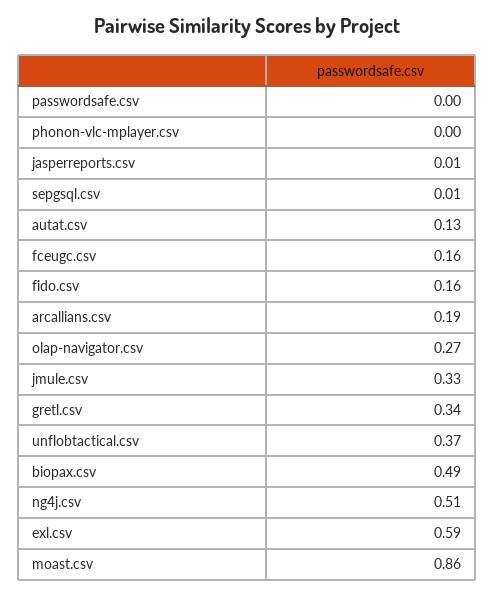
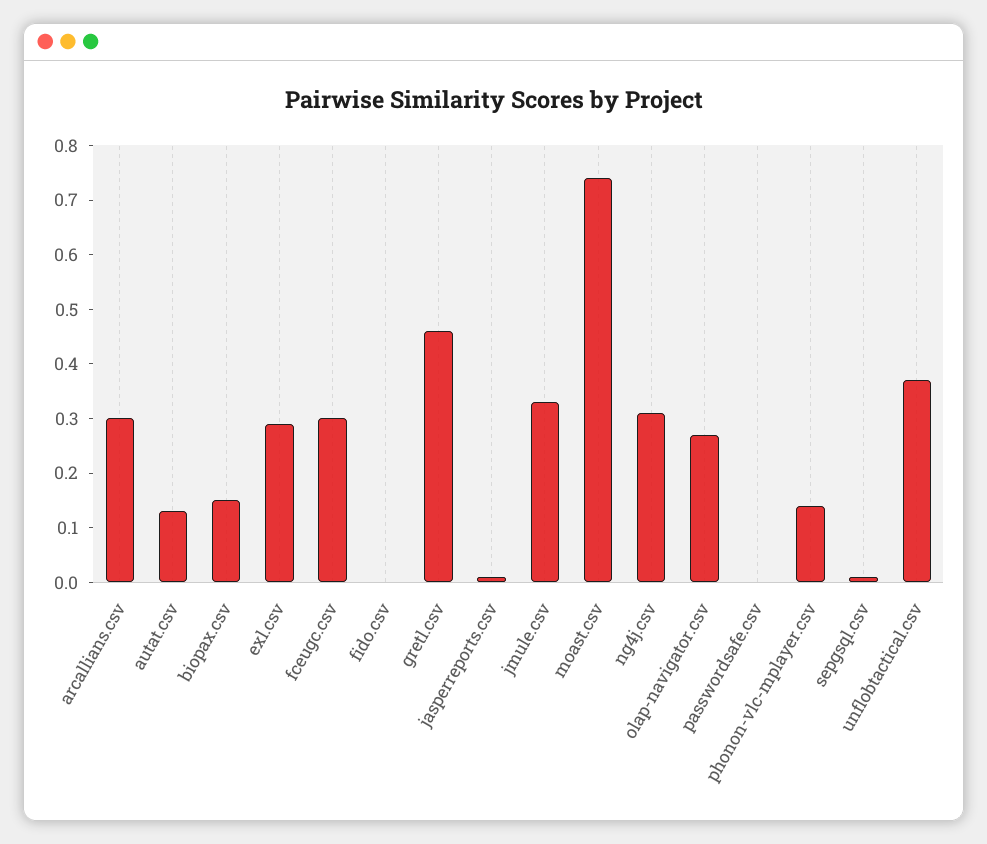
phonon-vlc-mplayer.csv: 0 -> 0.15
fceugc.csv: 0.16 -> 0.3
fido.csv: 0.16 -> 0
arcallians.csv: 0.19 -> 0.3
gretl.csv: 0.34 -> 0.45
biopax.csv: 0.49 -> 0.15
ng4j.csv: 0.51 -> 0.3
exl.csv: 0.59 -> 0.3
moast.csv: 0.86 -> 0.75

